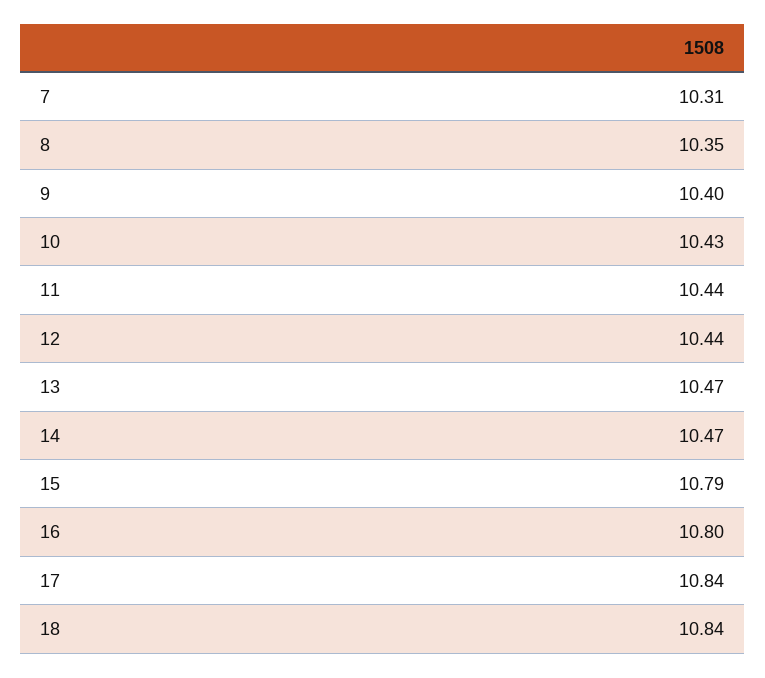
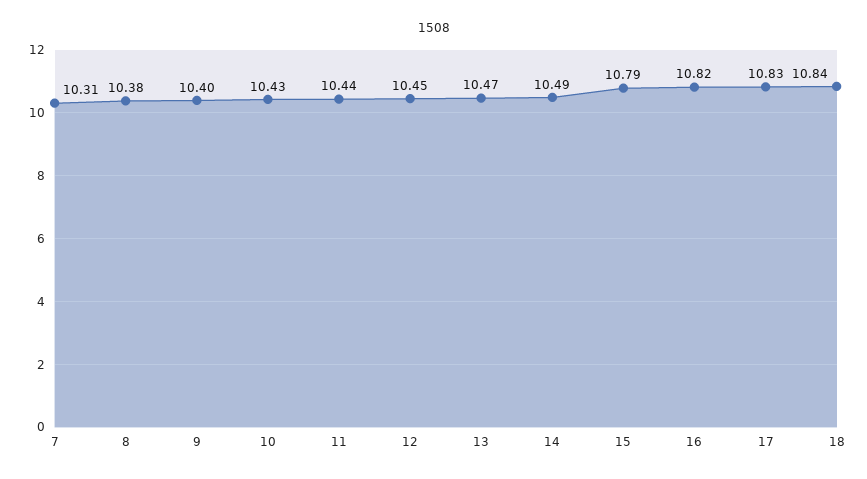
8: 10.35 -> 10.38
12: 10.44 -> 10.45
14: 10.47 -> 10.49
16: 10.8 -> 10.82
17: 10.84 -> 10.83

